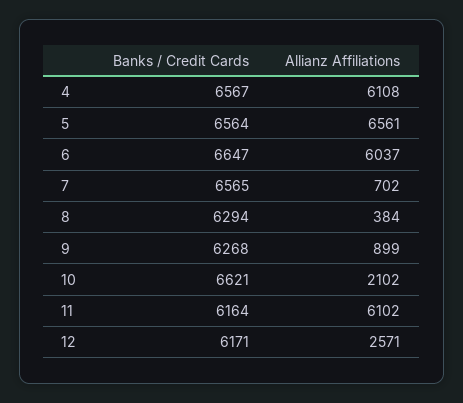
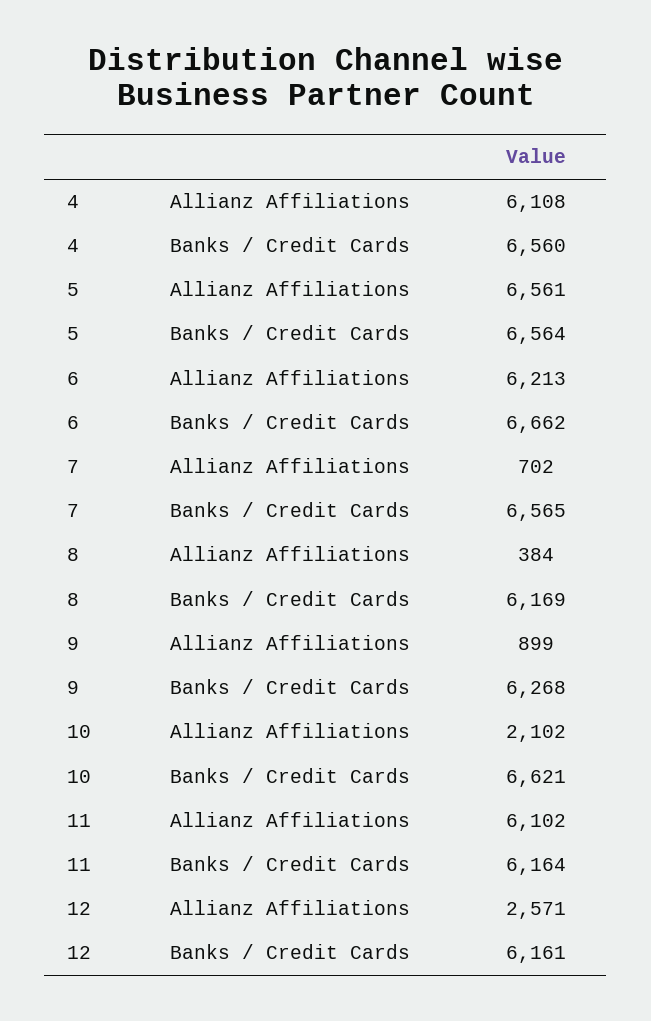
Banks / Credit Cards, 4: 6567 -> 6560
Banks / Credit Cards, 6: 6647 -> 6662
Allianz Affiliations, 6: 6037 -> 6213
Banks / Credit Cards, 8: 6294 -> 6169
Banks / Credit Cards, 12: 6171 -> 6161

